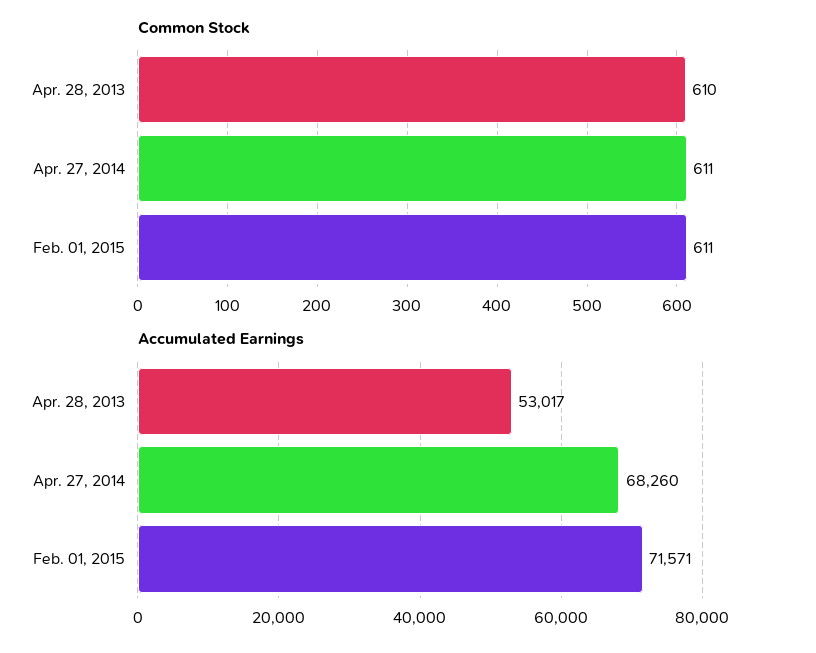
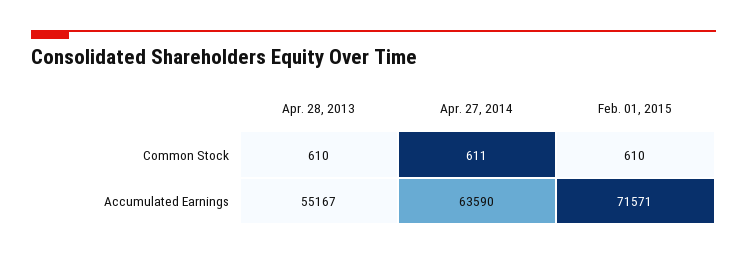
Common Stock, Feb. 01, 2015: 611 -> 610
Accumulated Earnings, Apr. 28, 2013: 53017 -> 55167
Accumulated Earnings, Apr. 27, 2014: 68260 -> 63590

